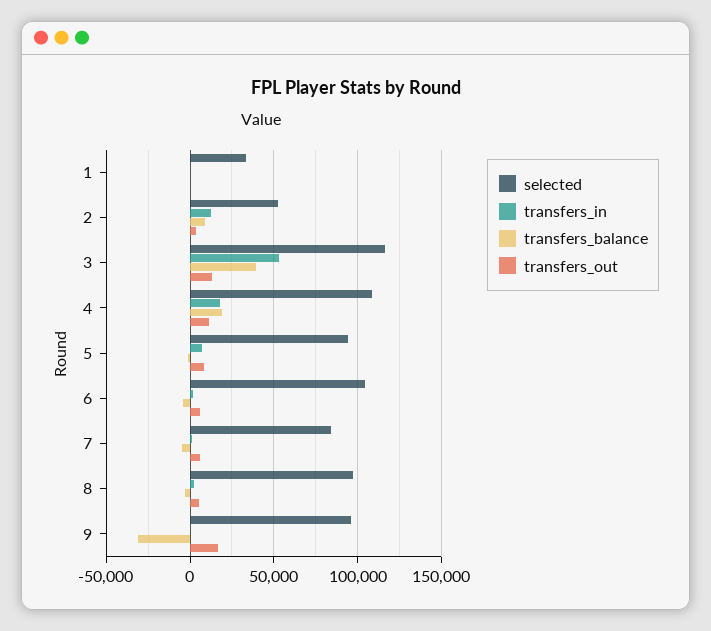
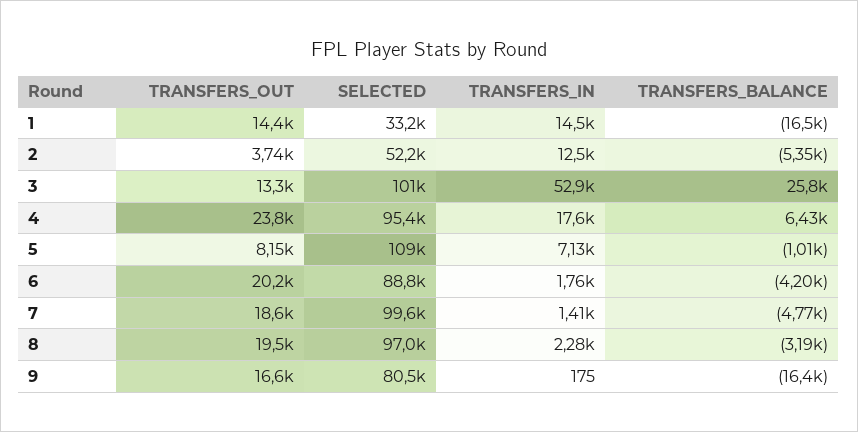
transfers_in, 1: 0 -> 14500
transfers_balance, 1: 0 -> -16500
transfers_out, 1: 0 -> 14400
transfers_balance, 2: 10000 -> -5350
selected, 3: 115000 -> 101000
transfers_balance, 3: 40000 -> 25800
selected, 4: 110000 -> 95400
transfers_balance, 4: 20000 -> 6430
transfers_out, 4: 10000 -> 23800
selected, 5: 95000 -> 109000
selected, 6: 105000 -> 88800
transfers_out, 6: 5000 -> 20200
selected, 7: 85000 -> 99600
transfers_out, 7: 5000 -> 18600
transfers_out, 8: 5000 -> 19500
selected, 9: 95000 -> 80500
transfers_balance, 9: -30000 -> -16400

